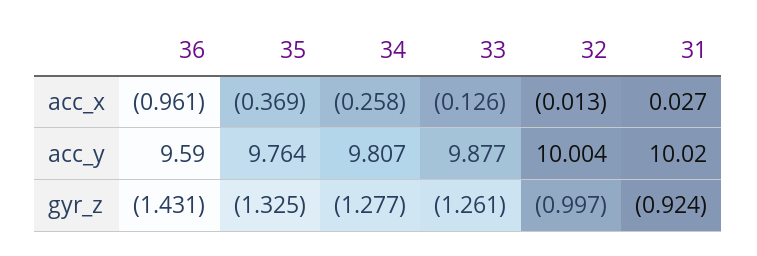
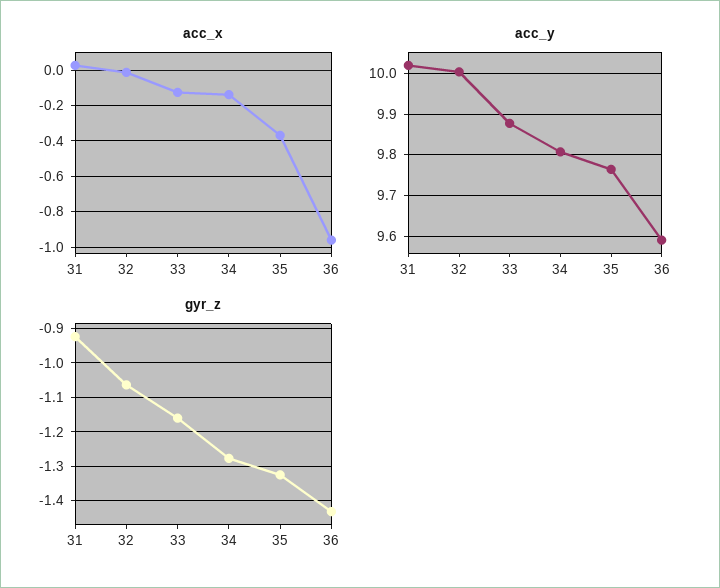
acc_x, 34: -0.258 -> -0.15
gyr_z, 33: -1.261 -> -1.16
gyr_z, 32: -0.997 -> -1.06

